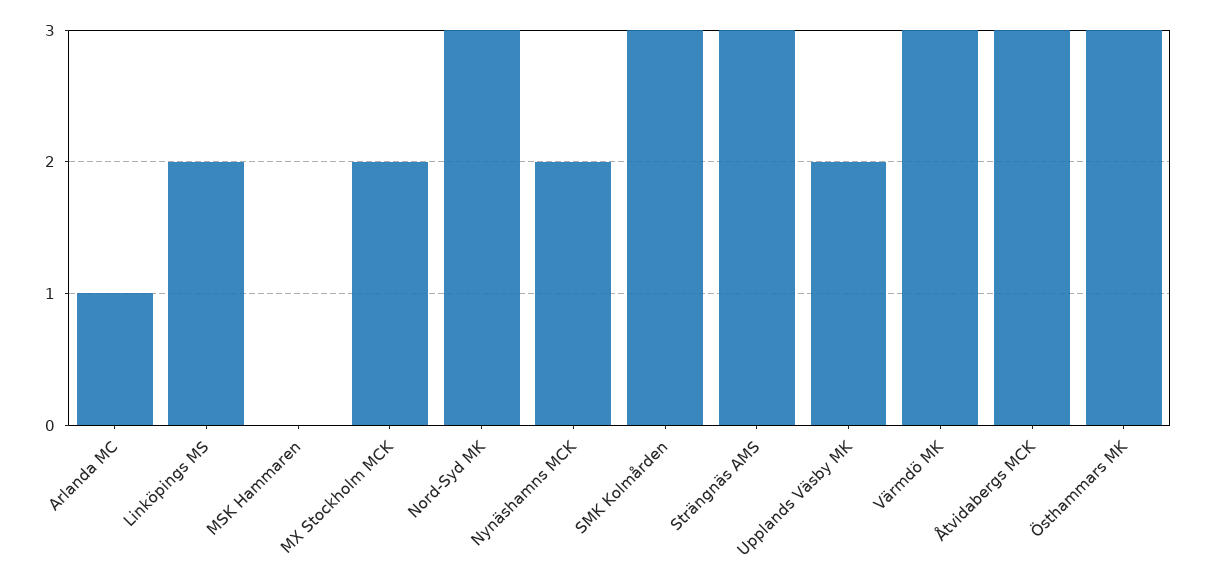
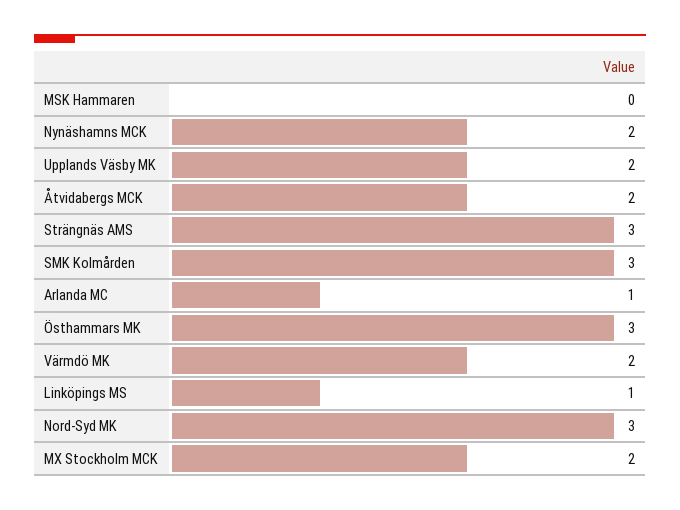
Linköpings MS: 2 -> 1
Värmdö MK: 3 -> 2
Åtvidabergs MCK: 3 -> 2

